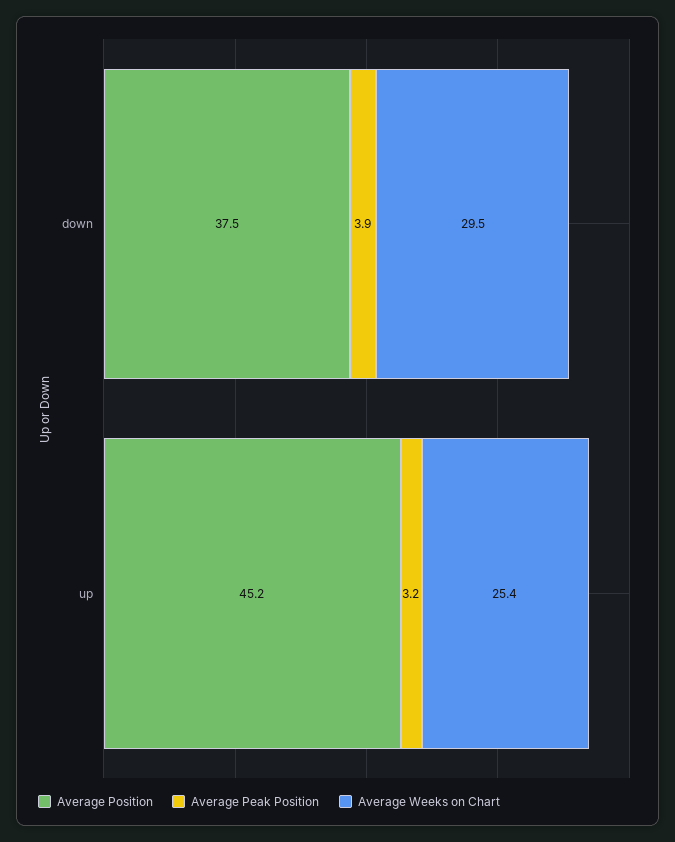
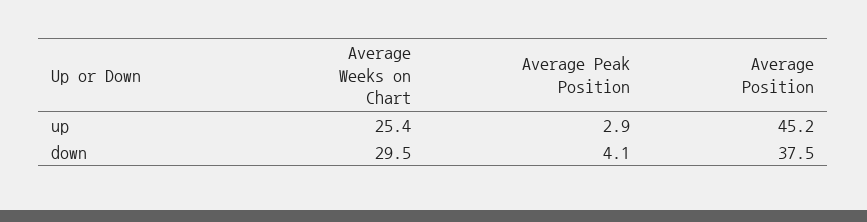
Average Peak Position, down: 3.9 -> 4.1
Average Peak Position, up: 3.2 -> 2.9

